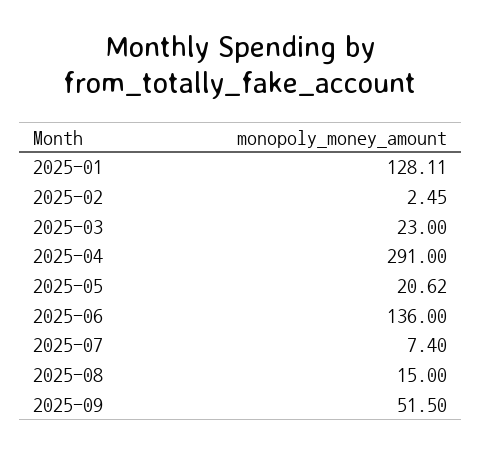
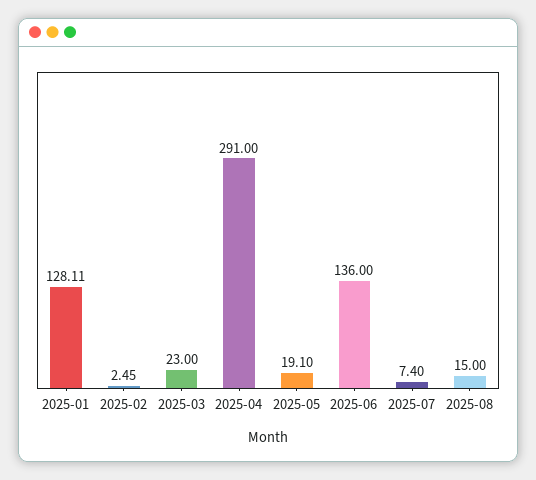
2025-05: 20.62 -> 19.1
2025-09: 51.5 -> none

